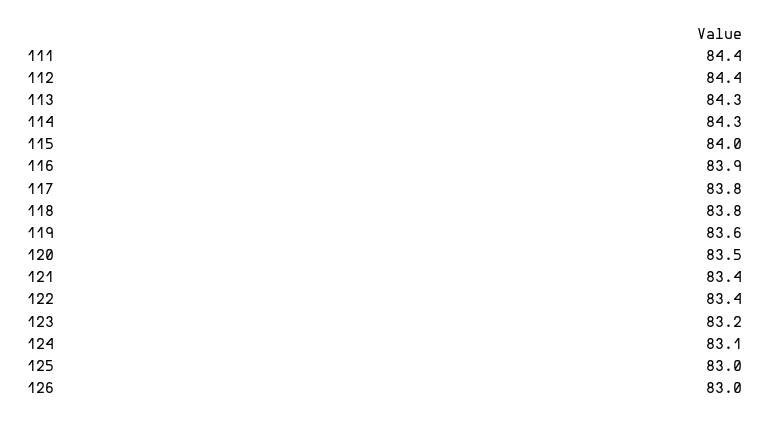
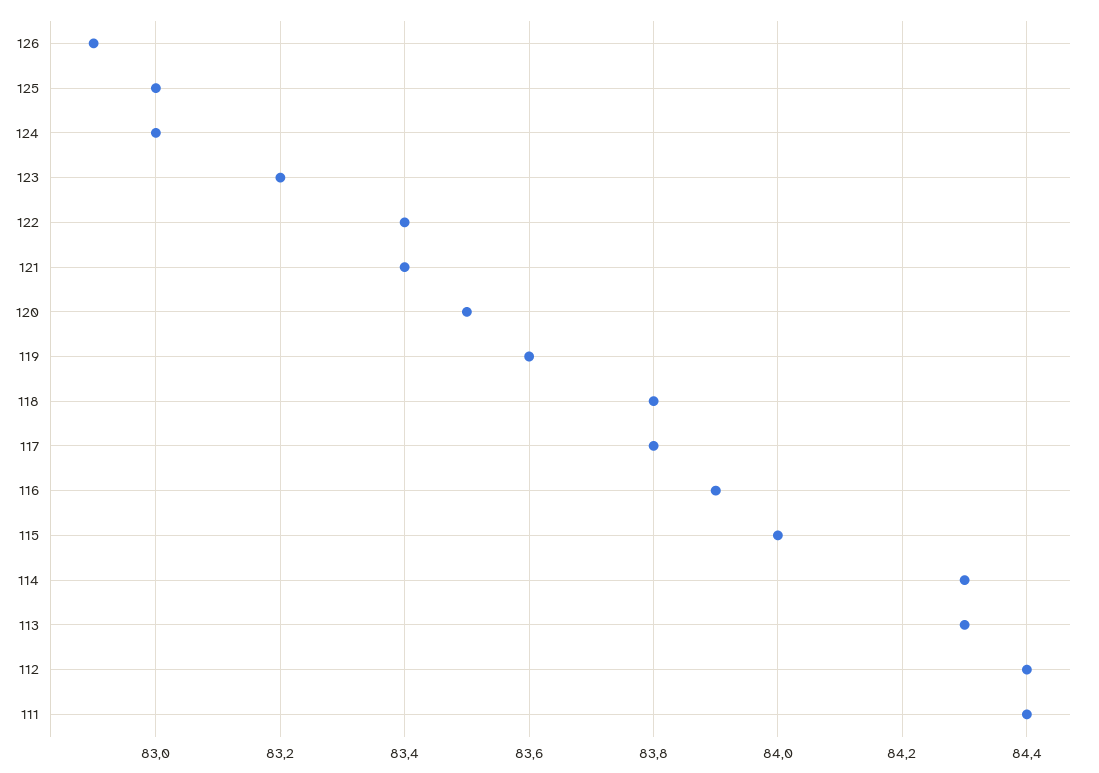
124: 83.1 -> 83
126: 83 -> 82.9

